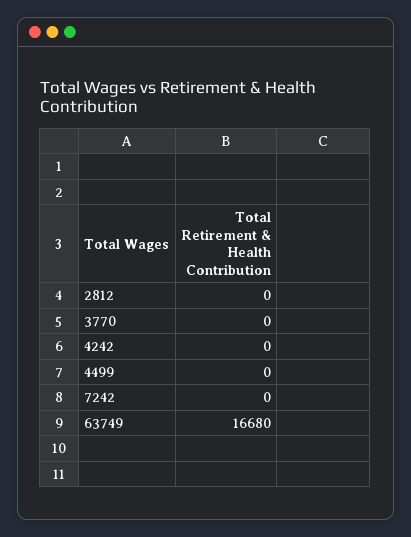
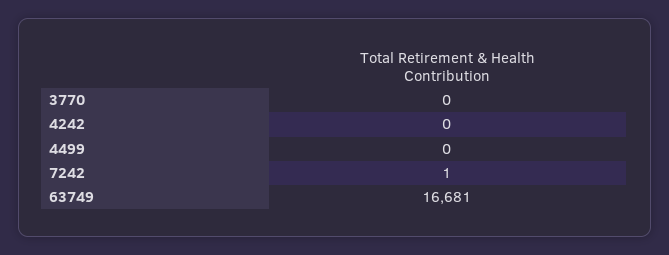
2812: 0 -> none
7242: 0 -> 1
63749: 16680 -> 16681

